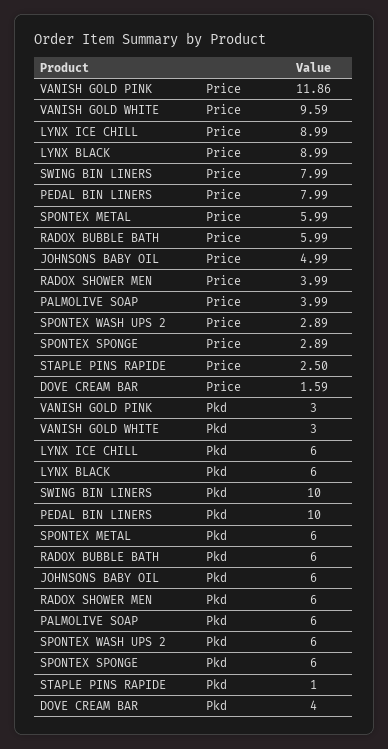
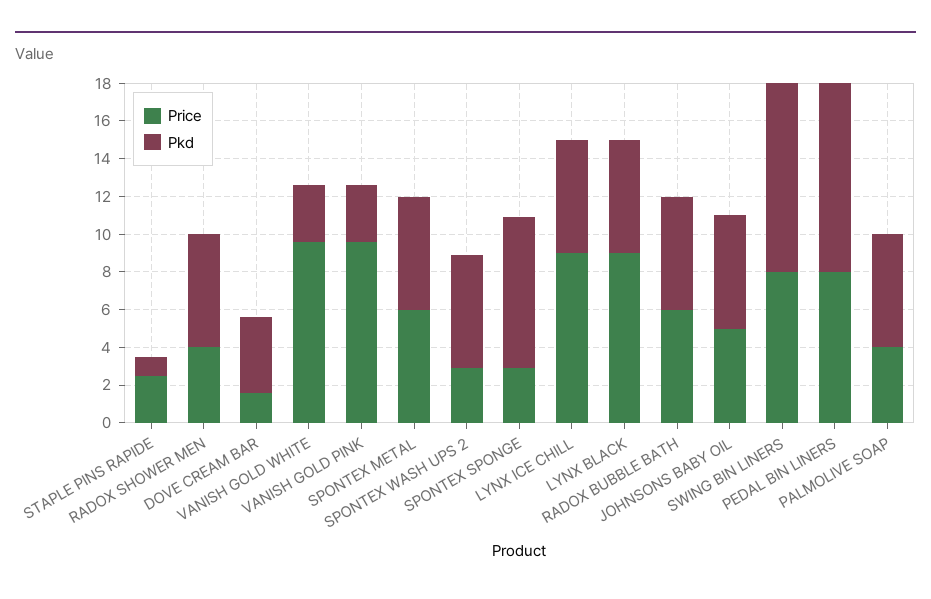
Price, VANISH GOLD PINK: 11.86 -> 9.5
Pkd, SPONTEX SPONGE: 6 -> 8

